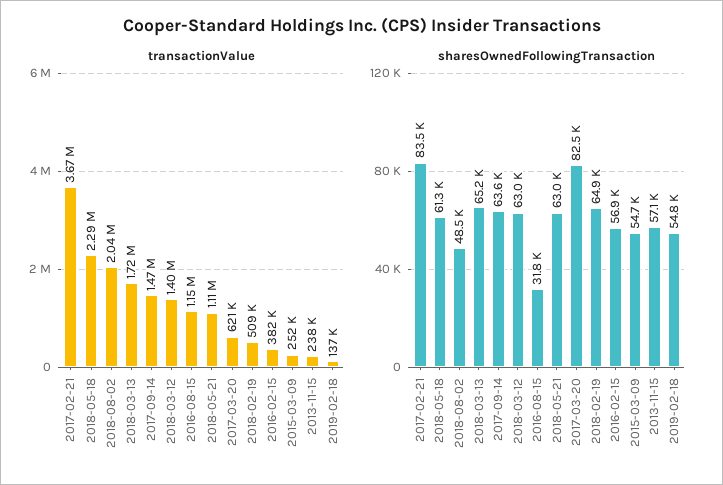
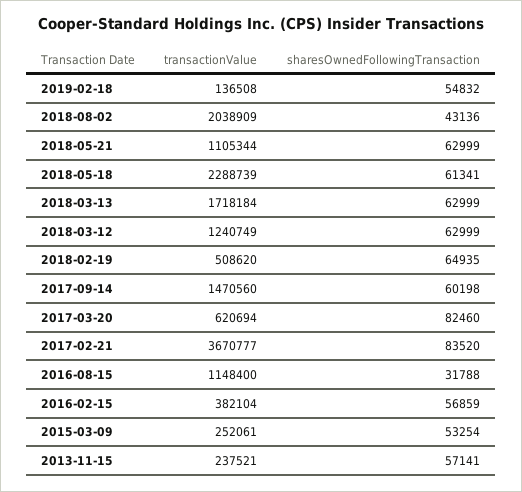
transactionValue, 2018-03-12: 1400000 -> 1240749
sharesOwnedFollowingTransaction, 2018-08-02: 48500 -> 43136
sharesOwnedFollowingTransaction, 2018-03-13: 65200 -> 62999
sharesOwnedFollowingTransaction, 2017-09-14: 63600 -> 60198
sharesOwnedFollowingTransaction, 2015-03-09: 54700 -> 53254

